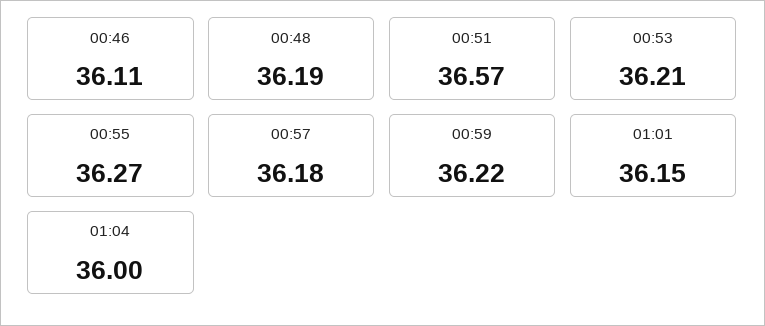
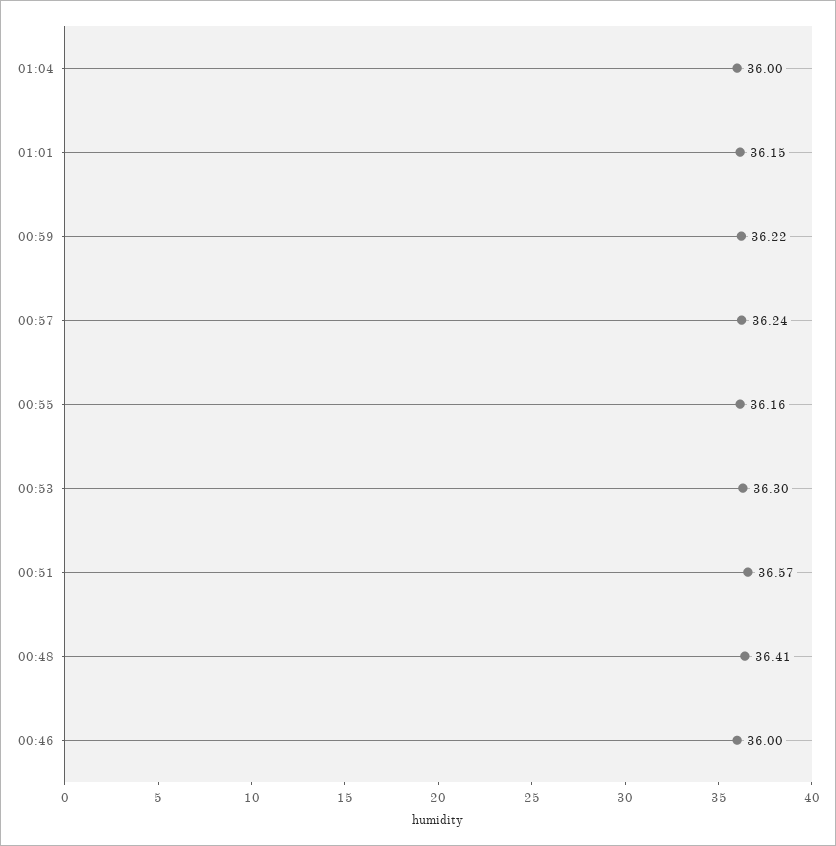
00:46: 36.11 -> 36
00:48: 36.19 -> 36.41
00:53: 36.21 -> 36.3
00:55: 36.27 -> 36.16
00:57: 36.18 -> 36.24

